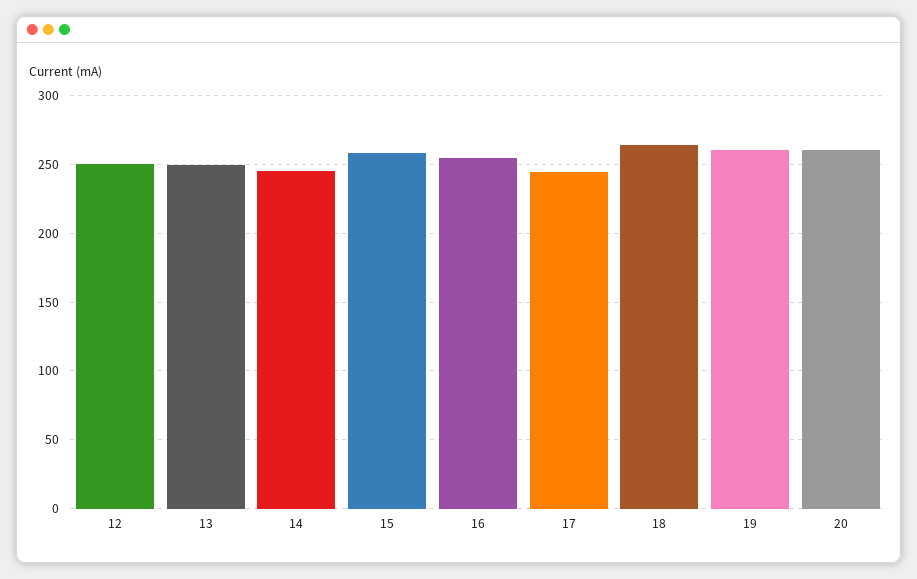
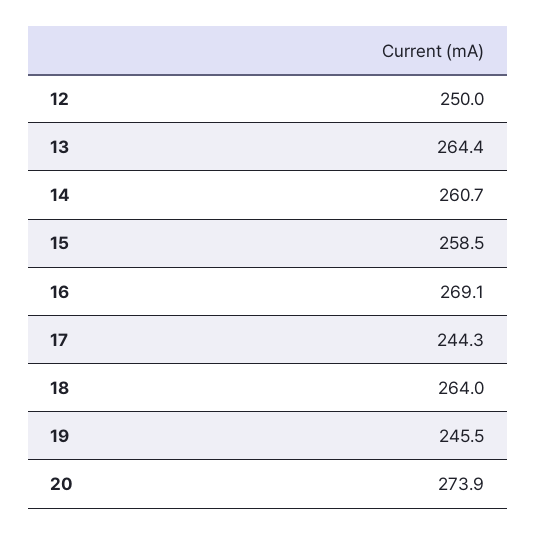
13: 250 -> 264.4
14: 245 -> 260.7
16: 255 -> 269.1
19: 260 -> 245.5
20: 260 -> 273.9

